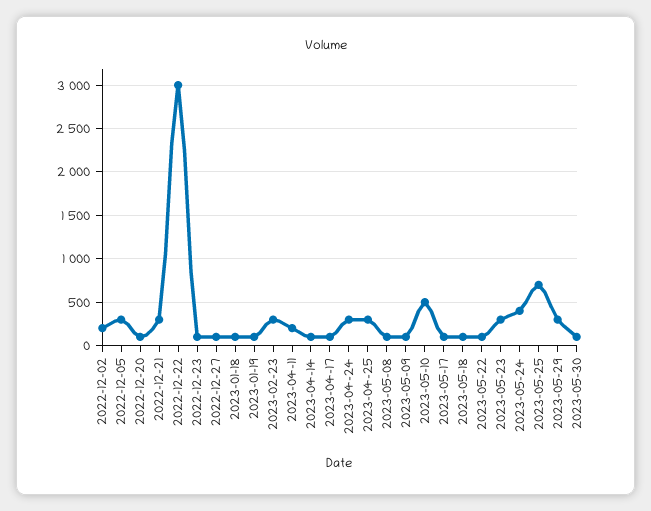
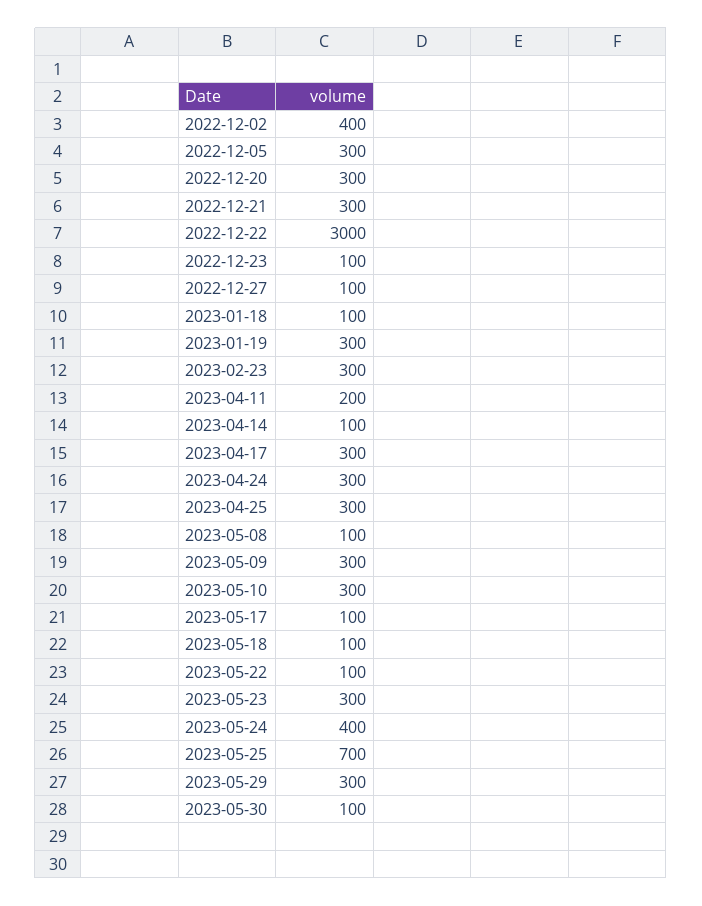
2022-12-02: 200 -> 400
2022-12-20: 100 -> 300
2023-01-19: 100 -> 300
2023-04-17: 100 -> 300
2023-05-09: 100 -> 300
2023-05-10: 500 -> 300

